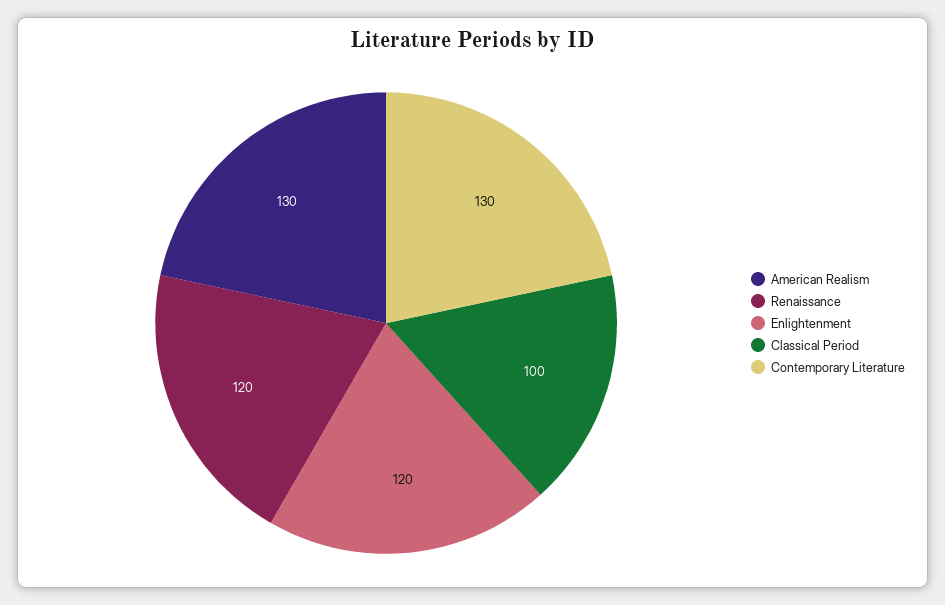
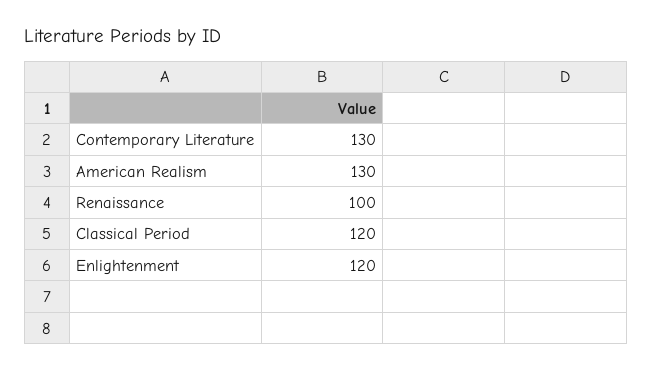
Renaissance: 120 -> 100
Classical Period: 100 -> 120

